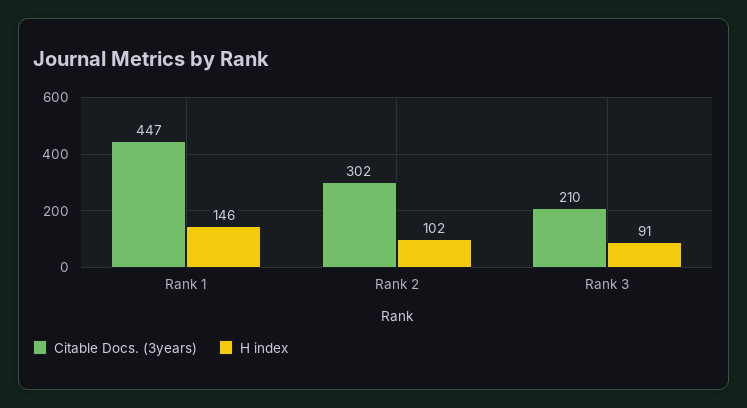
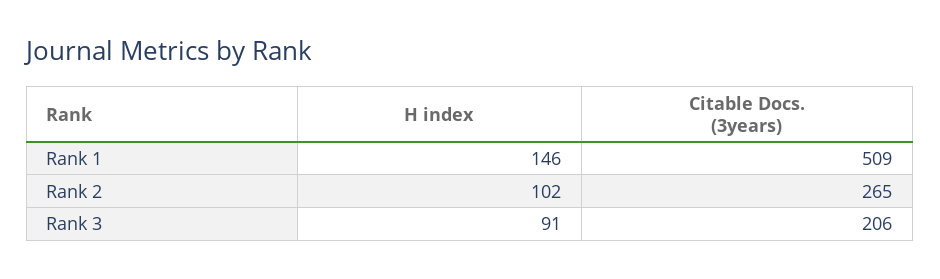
Citable Docs. (3years), Rank 1: 447 -> 509
Citable Docs. (3years), Rank 2: 302 -> 265
Citable Docs. (3years), Rank 3: 210 -> 206

